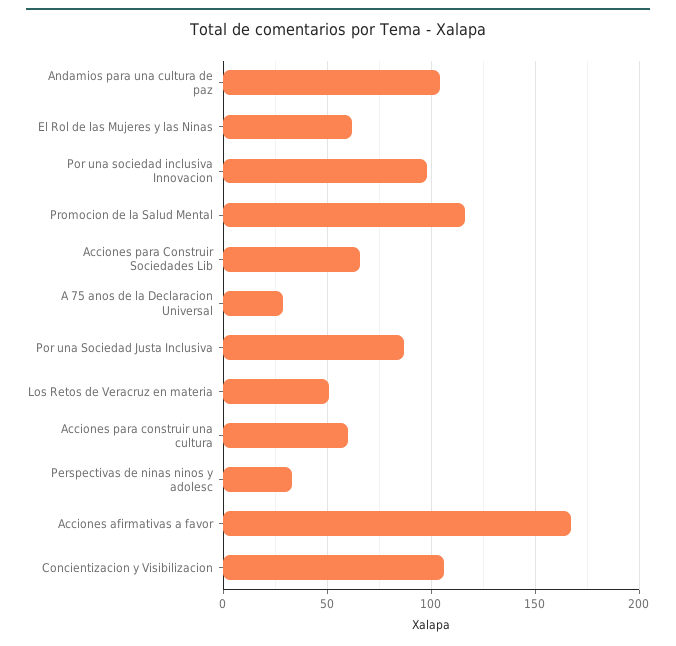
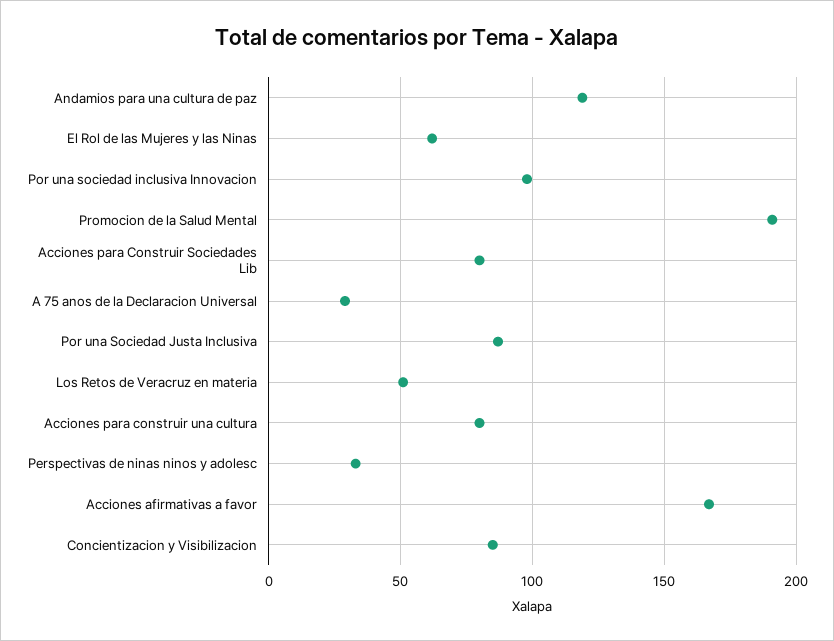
Andamios para una cultura de paz: 105 -> 120
Promocion de la Salud Mental: 115 -> 190
Acciones para Construir Sociedades Lib: 65 -> 80
Acciones para construir una cultura: 60 -> 80
Concientizacion y Visibilizacion: 105 -> 85

